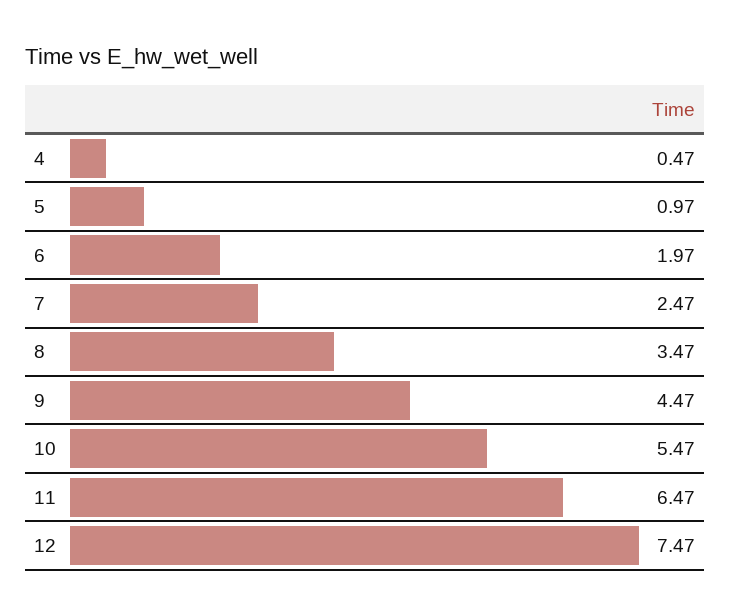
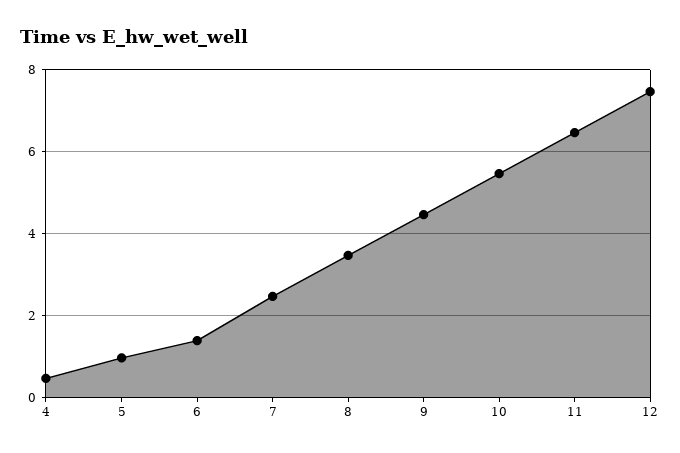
6: 1.97 -> 1.4

